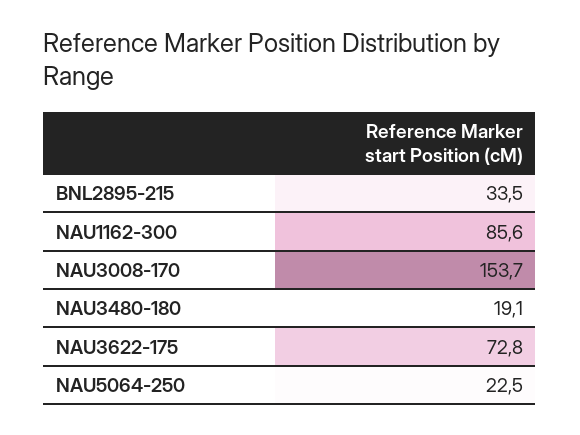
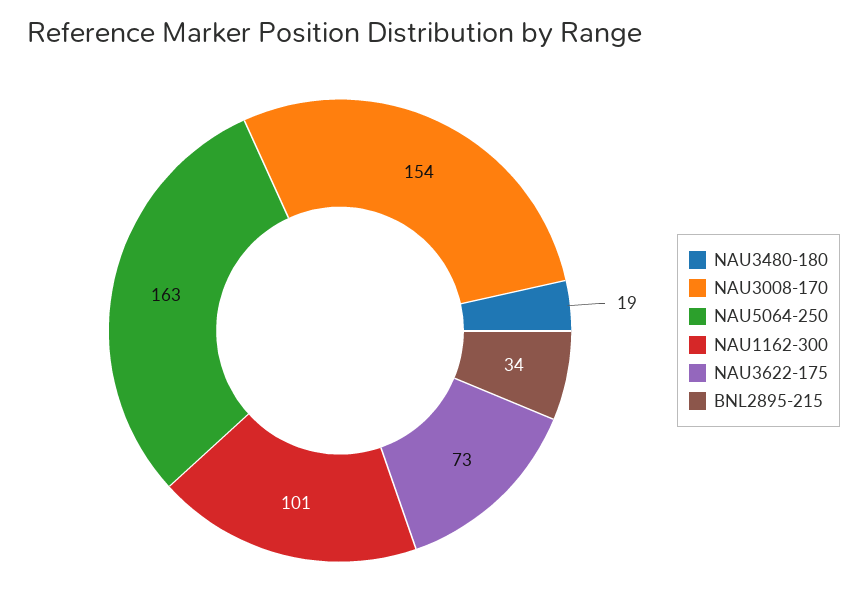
NAU1162-300: 85.6 -> 101
NAU5064-250: 22.5 -> 163

